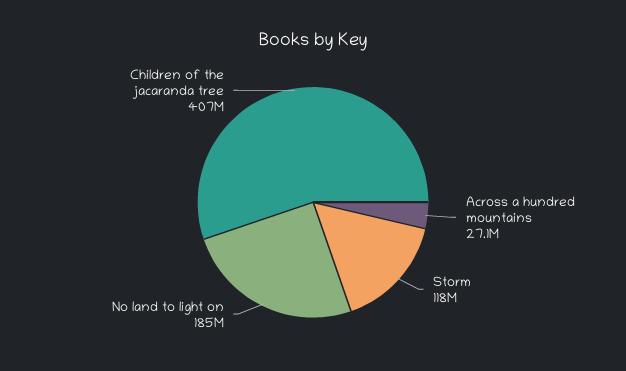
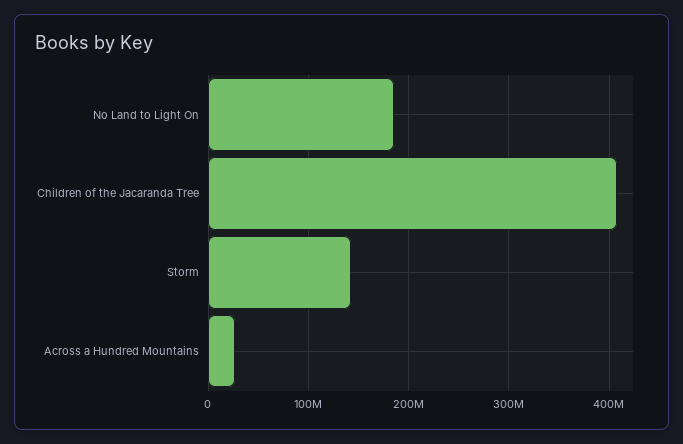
Storm: 118000000 -> 140000000

